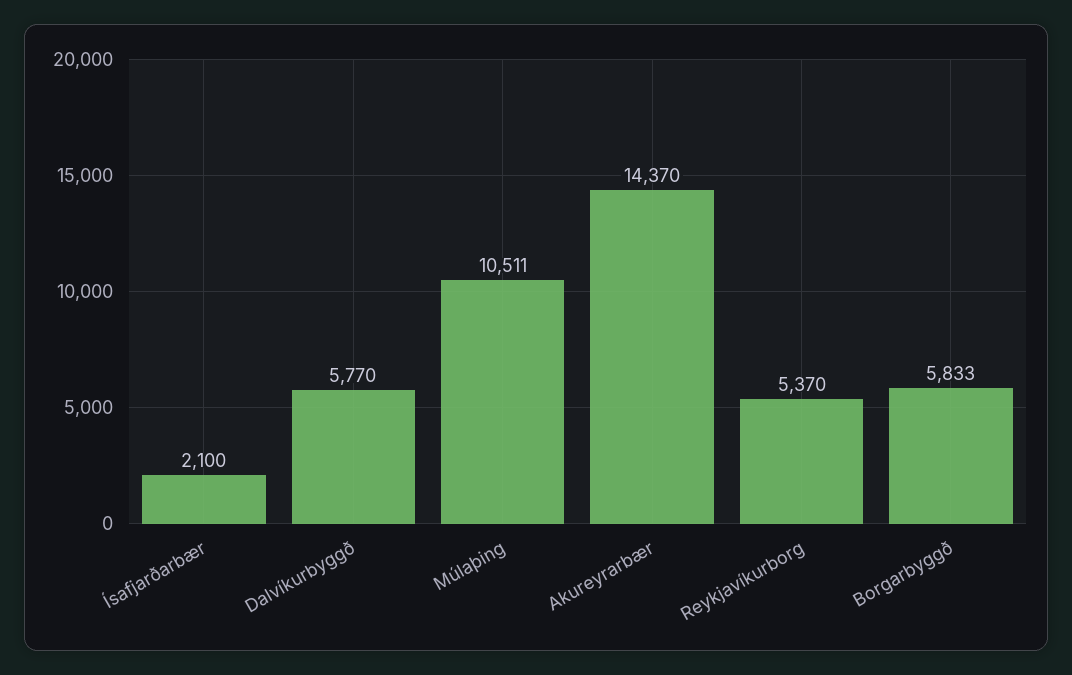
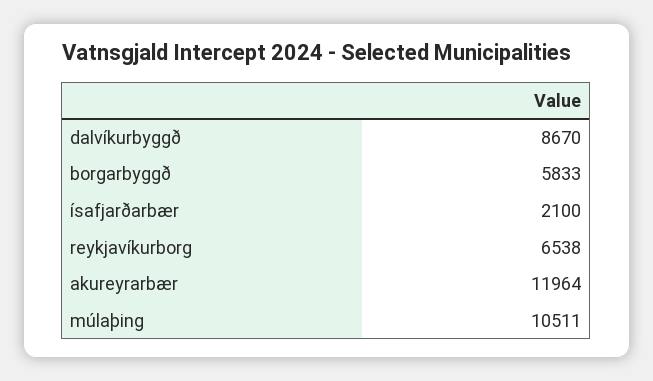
Dalvíkurbyggð: 5770 -> 8670
Akureyrarbær: 14370 -> 11964
Reykjavíkurborg: 5370 -> 6538

